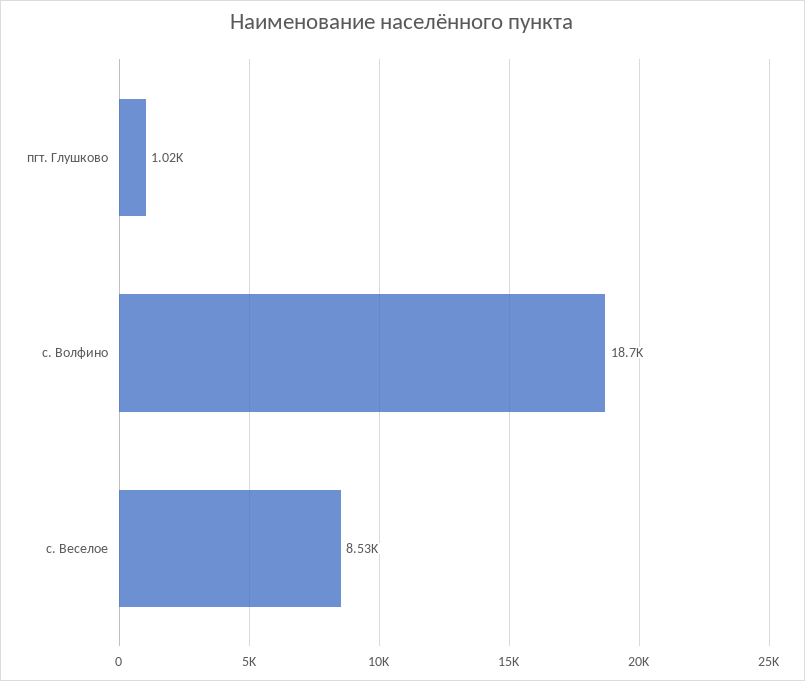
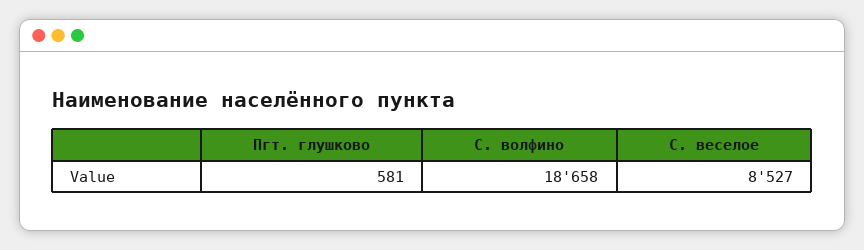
пгт. Глушково: 1020 -> 581

